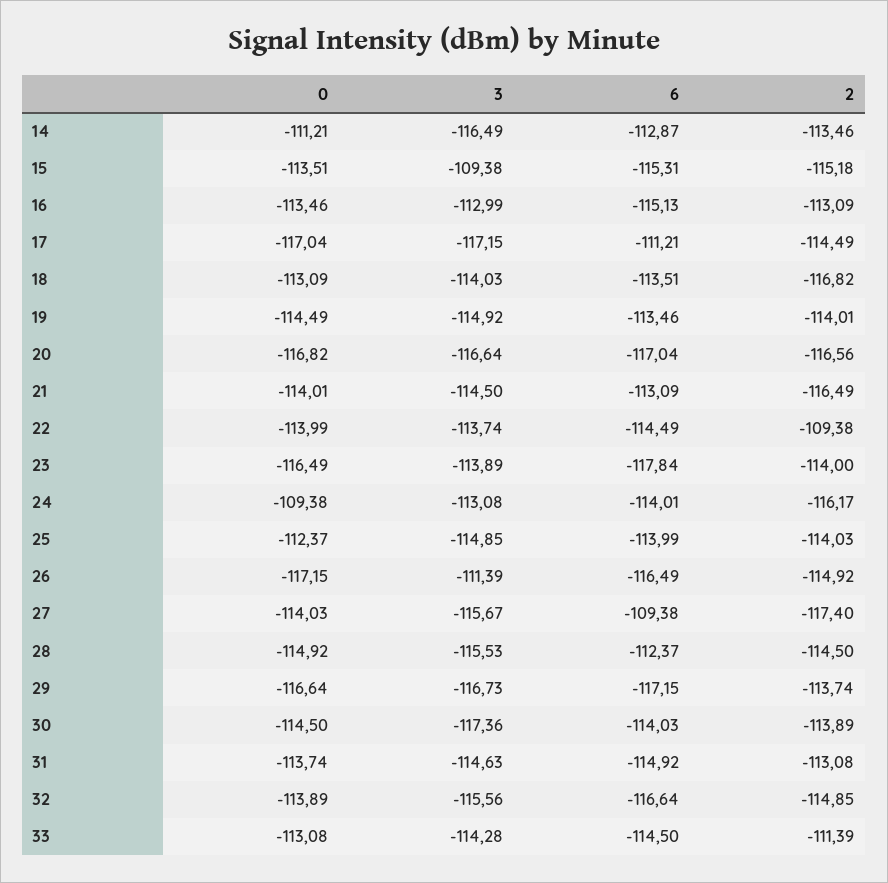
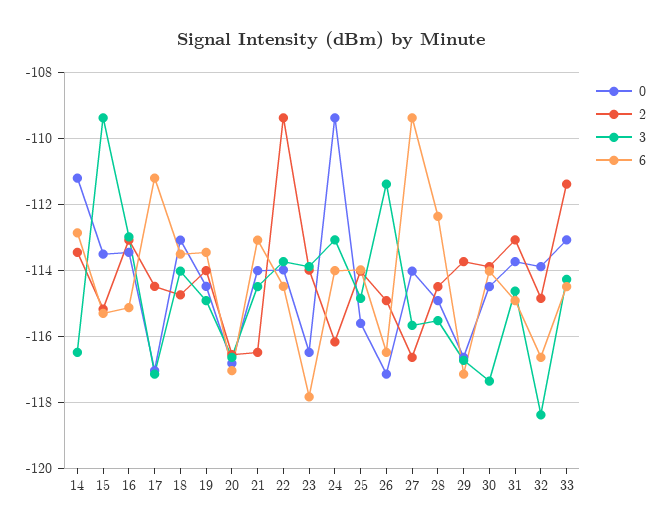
2, 18: -116.82 -> -114.8
0, 25: -112.37 -> -115.6
2, 27: -117.4 -> -116.6
3, 32: -115.56 -> -118.4

